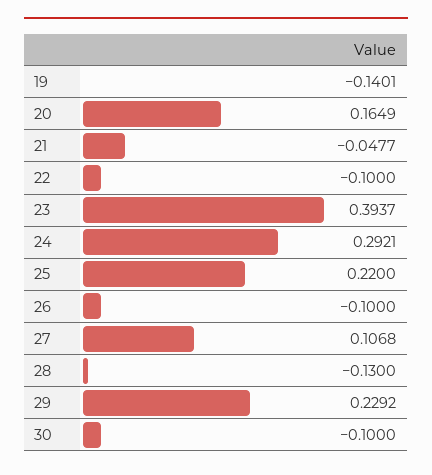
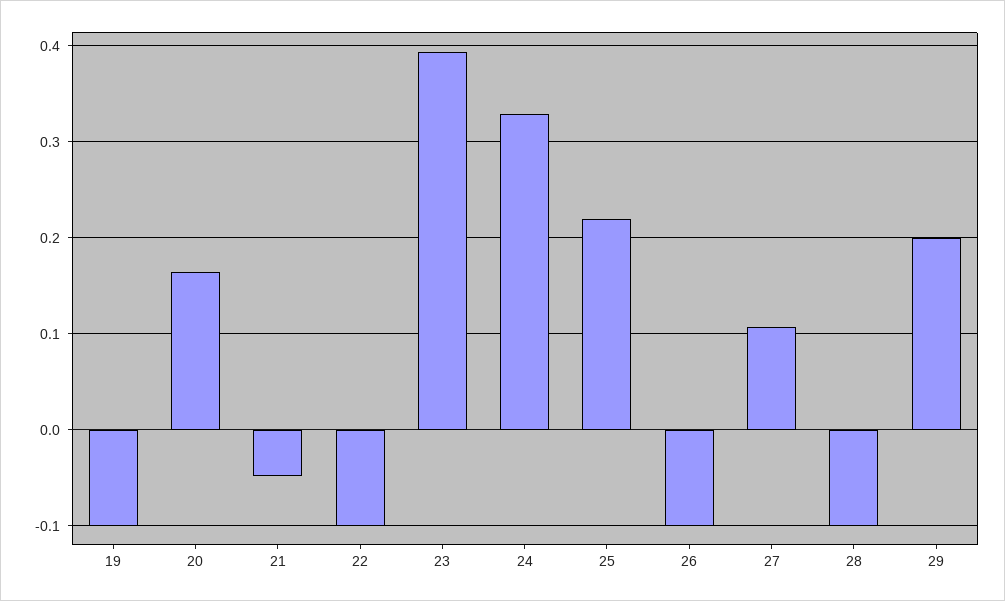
19: -0.1401 -> -0.1
24: 0.2921 -> 0.33
28: -0.13 -> -0.1
29: 0.2292 -> 0.2
30: -0.1 -> none

